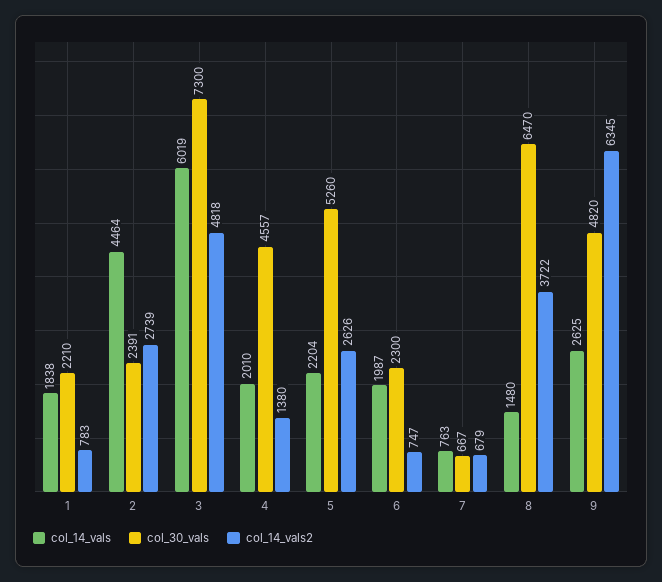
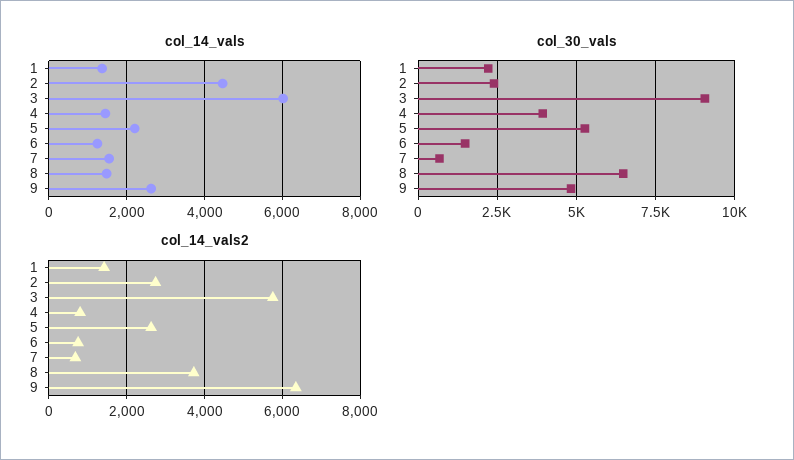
col_14_vals, 1: 1838 -> 1400
col_14_vals2, 1: 783 -> 1400
col_30_vals, 3: 7300 -> 9000
col_14_vals2, 3: 4818 -> 5800
col_14_vals, 4: 2010 -> 1400
col_30_vals, 4: 4557 -> 4000
col_14_vals2, 4: 1380 -> 800
col_14_vals, 6: 1987 -> 1200
col_30_vals, 6: 2300 -> 1500
col_14_vals, 7: 763 -> 1600

